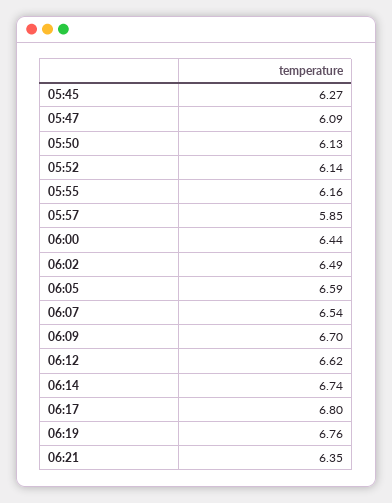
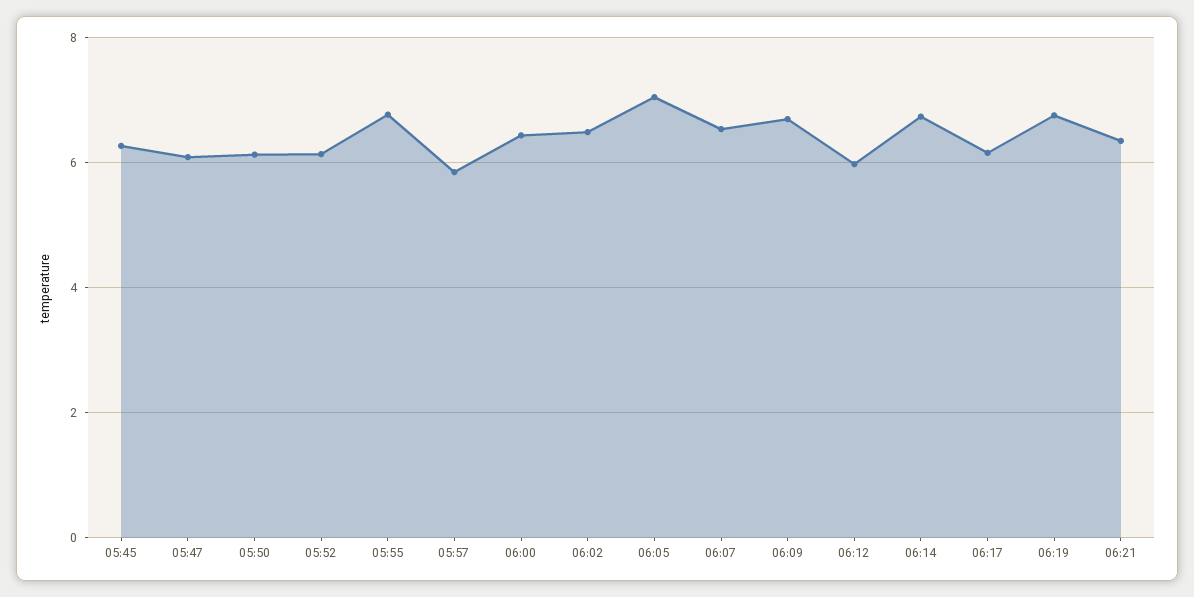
05:55: 6.16 -> 6.8
06:05: 6.59 -> 7
06:12: 6.62 -> 6
06:17: 6.8 -> 6.2

